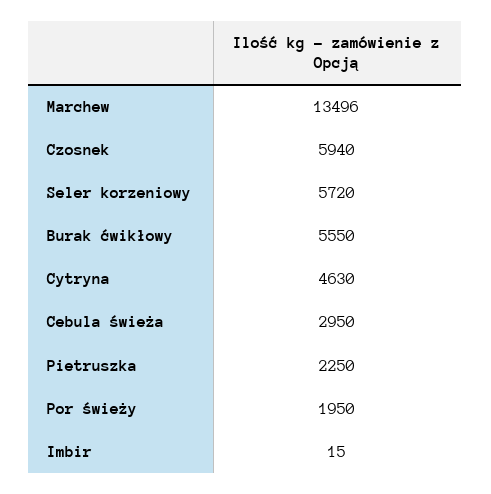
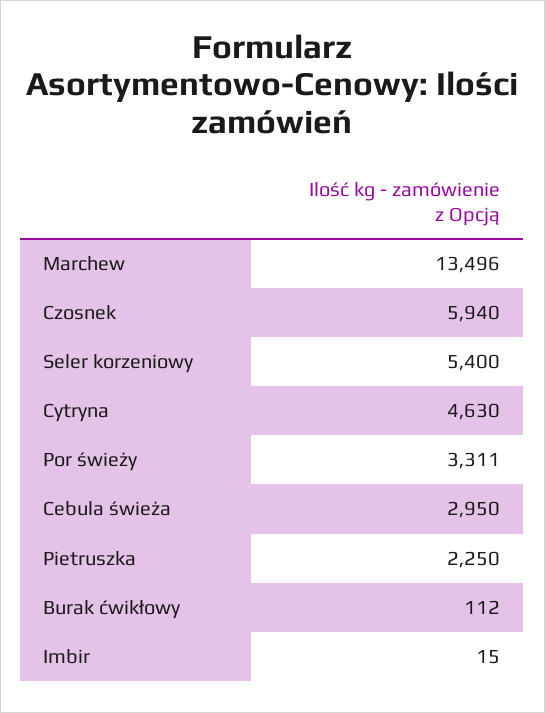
Seler korzeniowy: 5720 -> 5400
Burak ćwikłowy: 5550 -> 112
Por świeży: 1950 -> 3311

